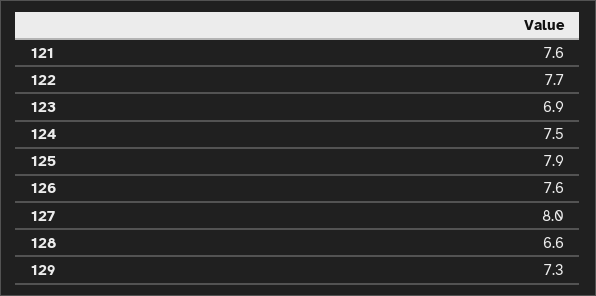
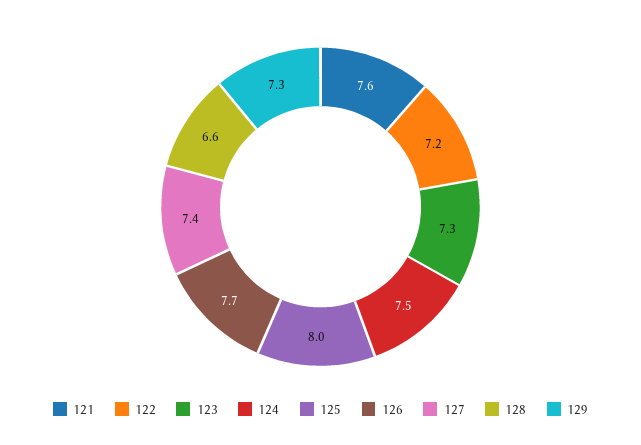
122: 7.7 -> 7.2
123: 6.9 -> 7.3
125: 7.9 -> 8
126: 7.6 -> 7.7
127: 8 -> 7.4

